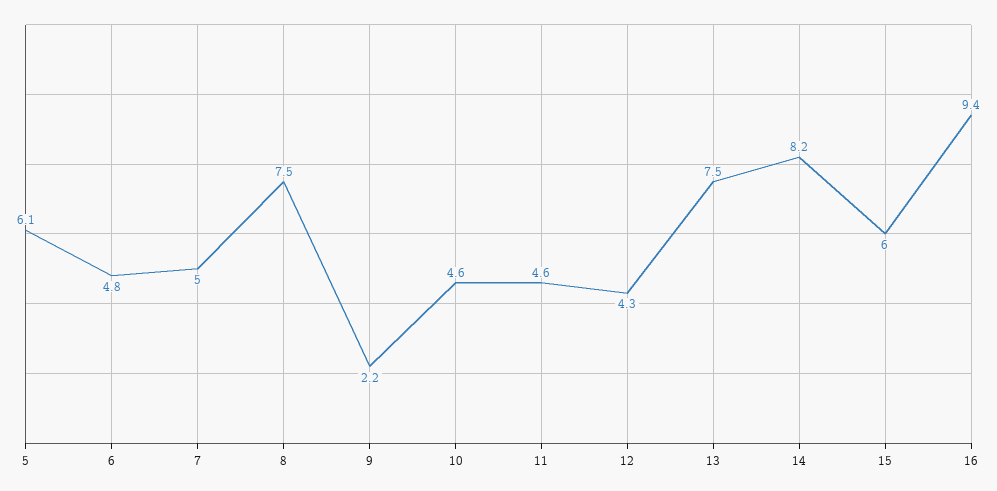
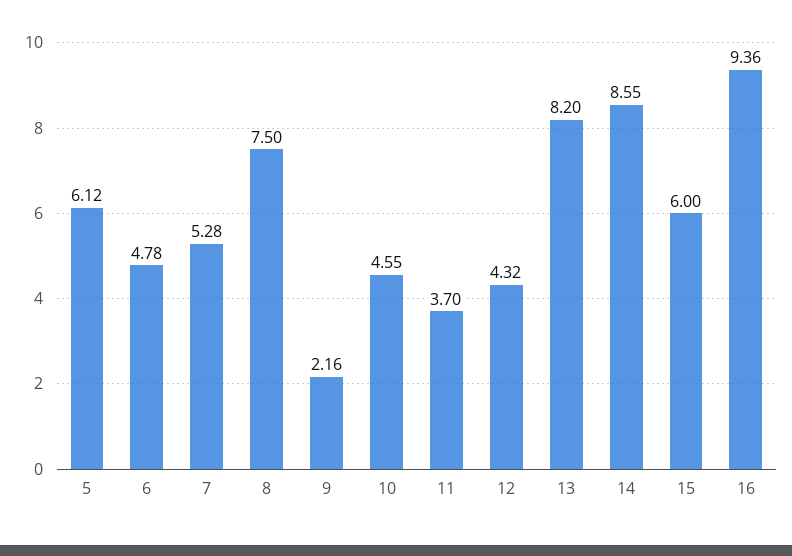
7: 5 -> 5.28
11: 4.6 -> 3.7
13: 7.5 -> 8.2
14: 8.2 -> 8.55

